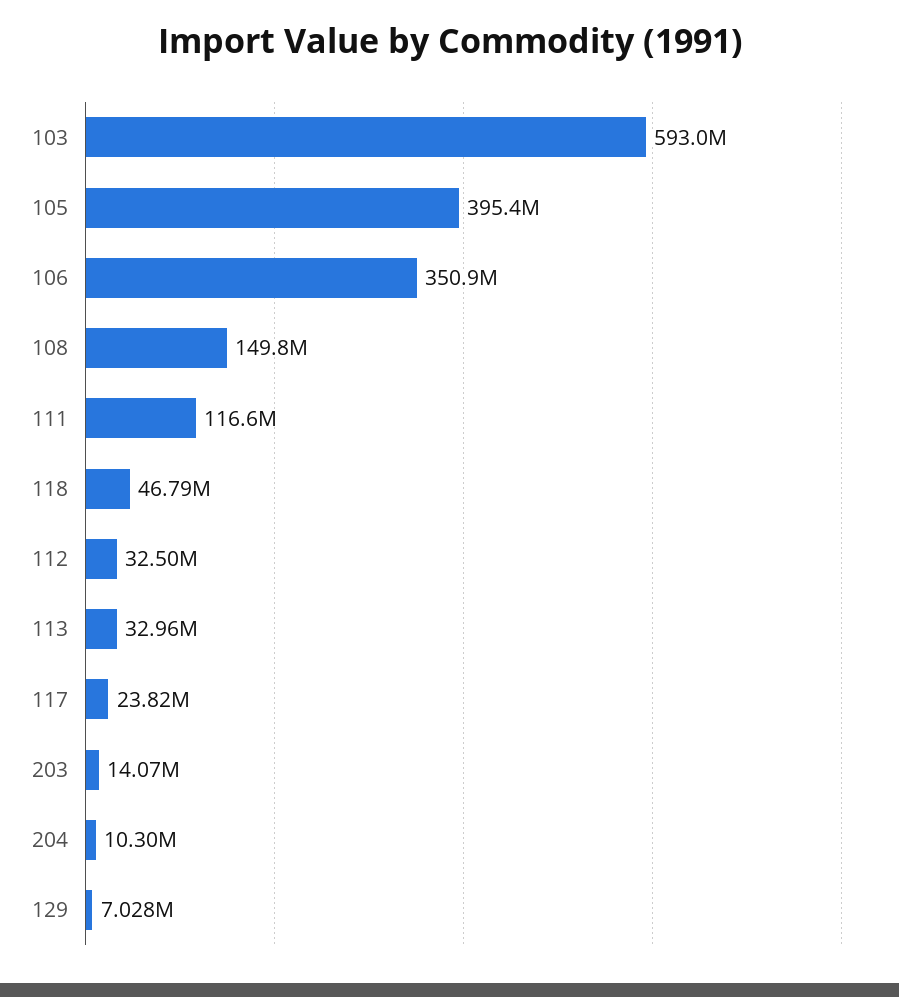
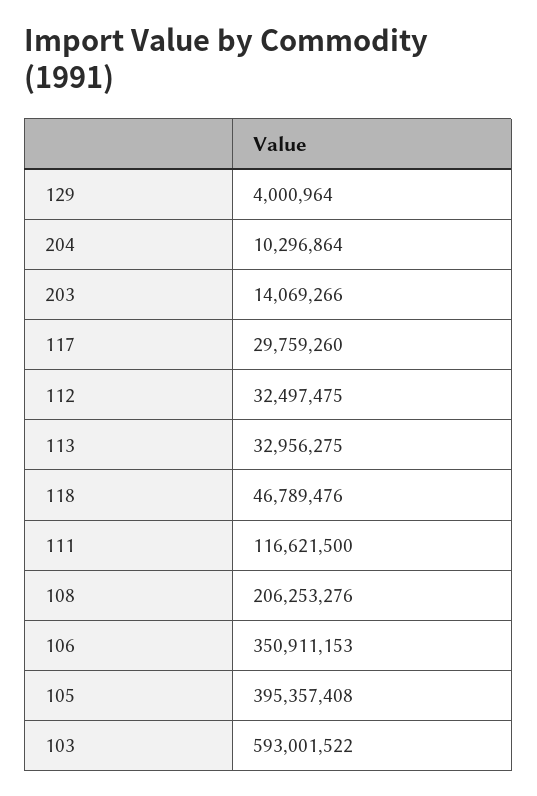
108: 149800000 -> 206253276
117: 23820000 -> 29759260
129: 7028000 -> 4000964

